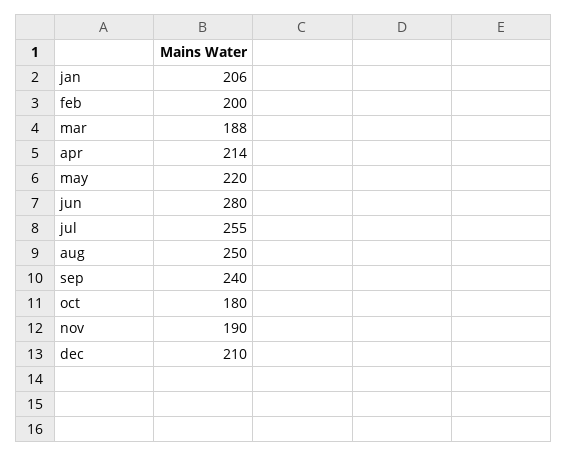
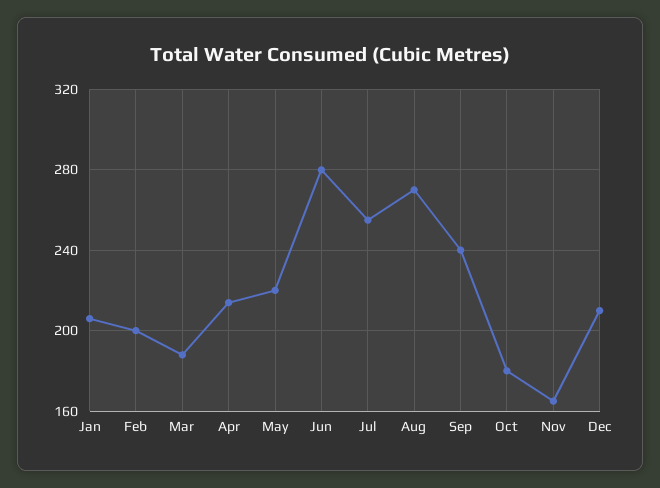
aug: 250 -> 270
nov: 190 -> 165

